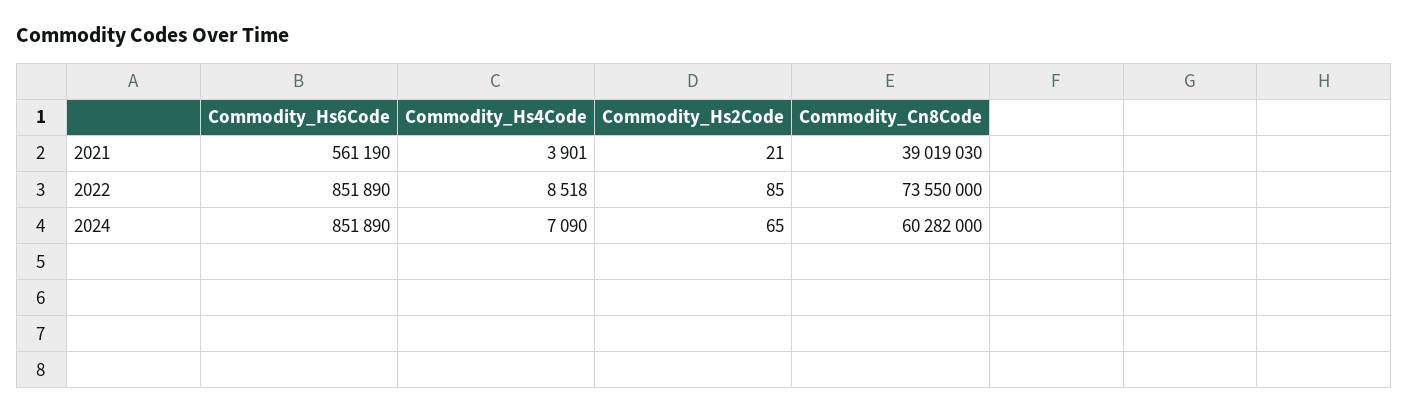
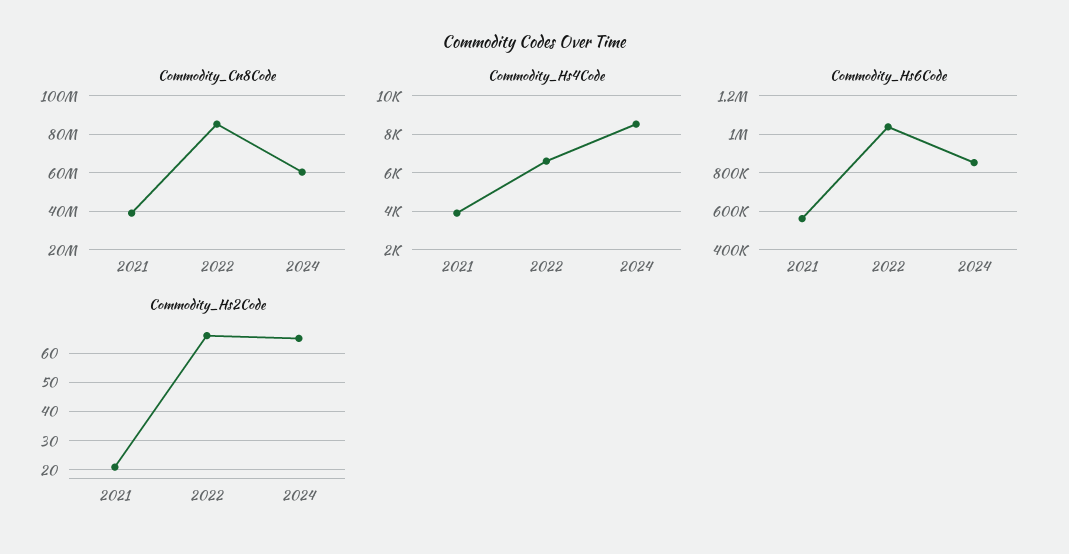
Commodity_Hs6Code, 2022: 851890 -> 1050000
Commodity_Hs4Code, 2022: 8518 -> 6500
Commodity_Hs2Code, 2022: 85 -> 65
Commodity_Cn8Code, 2022: 73550000 -> 85000000
Commodity_Hs4Code, 2024: 7090 -> 8500

